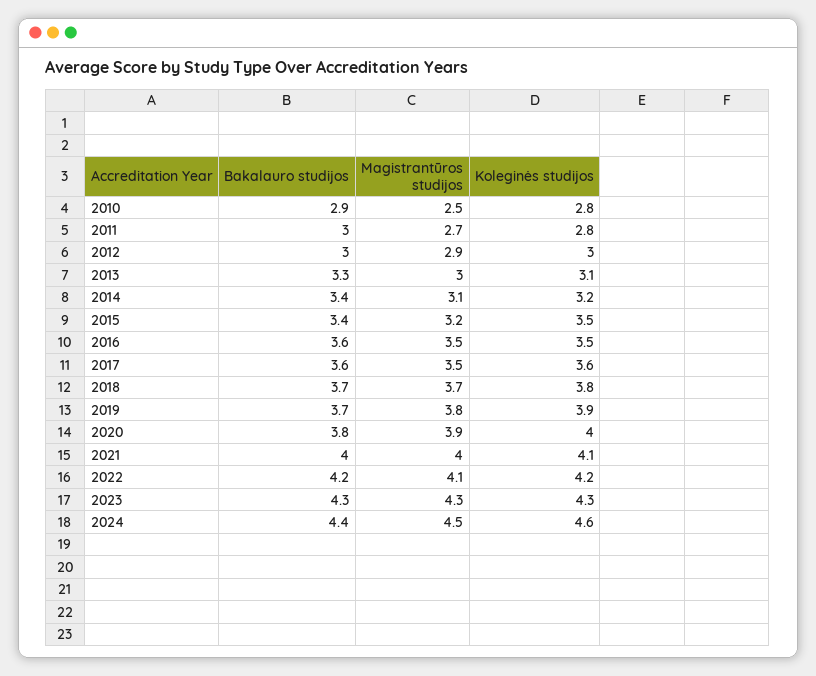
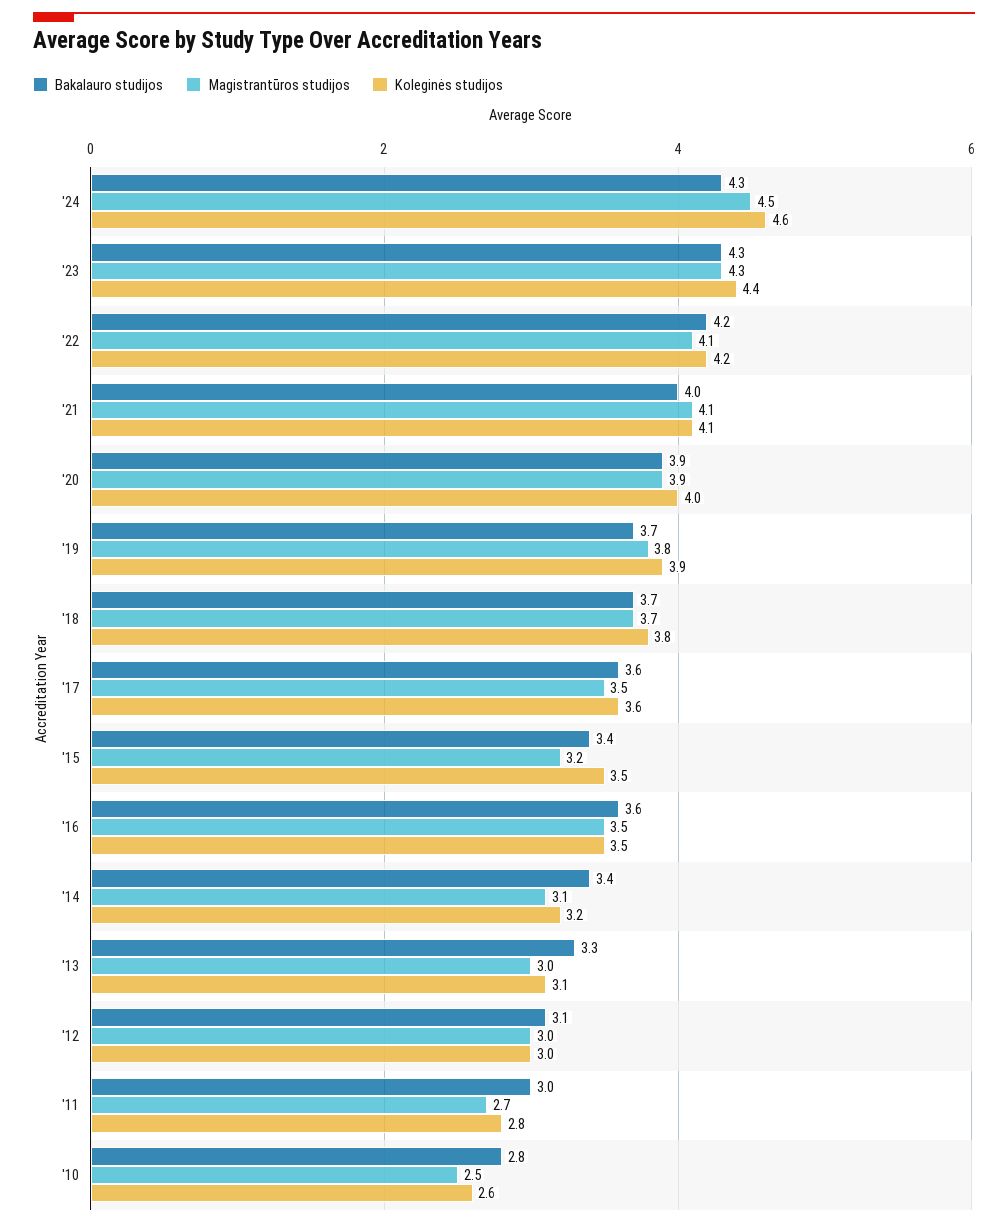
Bakalauro studijos, 2010: 2.9 -> 2.8
Koleginės studijos, 2010: 2.8 -> 2.6
Bakalauro studijos, 2012: 3 -> 3.1
Magistrantūros studijos, 2012: 2.9 -> 3
Bakalauro studijos, 2020: 3.8 -> 3.9
Magistrantūros studijos, 2021: 4 -> 4.1
Koleginės studijos, 2023: 4.3 -> 4.4
Bakalauro studijos, 2024: 4.4 -> 4.3

